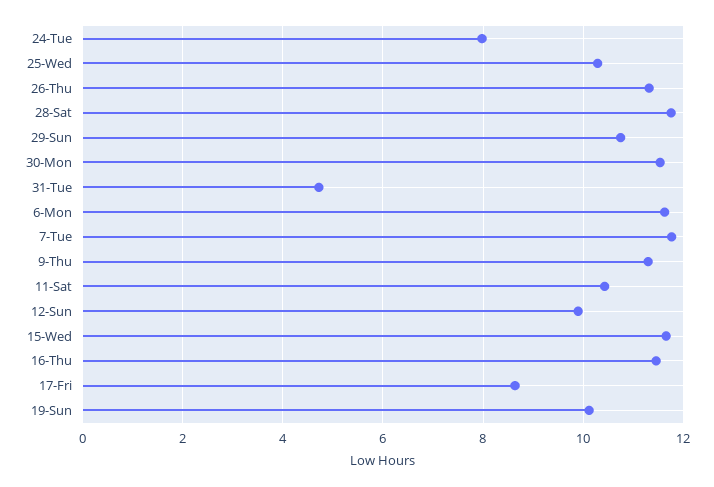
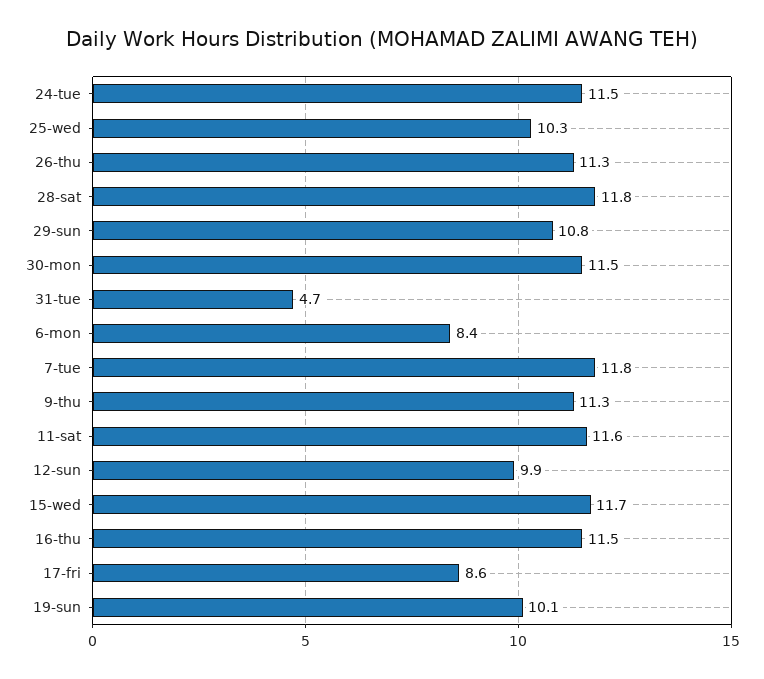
24-Tue: 8 -> 11.5
6-Mon: 11.6 -> 8.4
11-Sat: 10.4 -> 11.6

